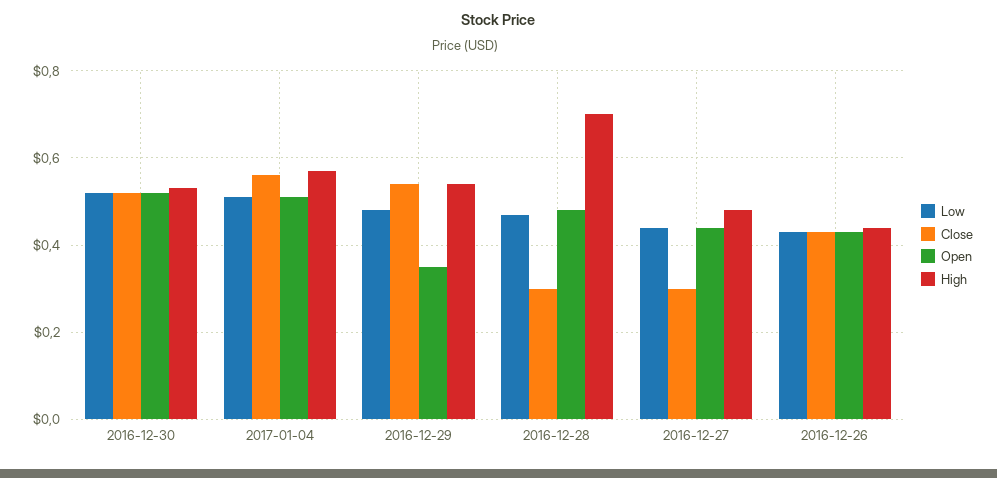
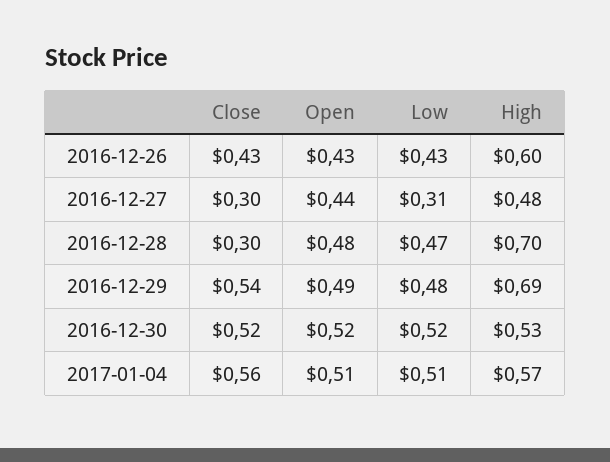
Open, 2016-12-29: 0.35 -> 0.49
High, 2016-12-29: 0.55 -> 0.69
Low, 2016-12-27: 0.45 -> 0.31
High, 2016-12-26: 0.45 -> 0.6

